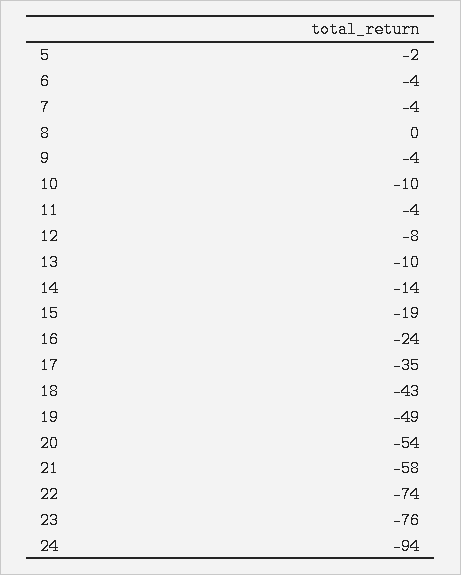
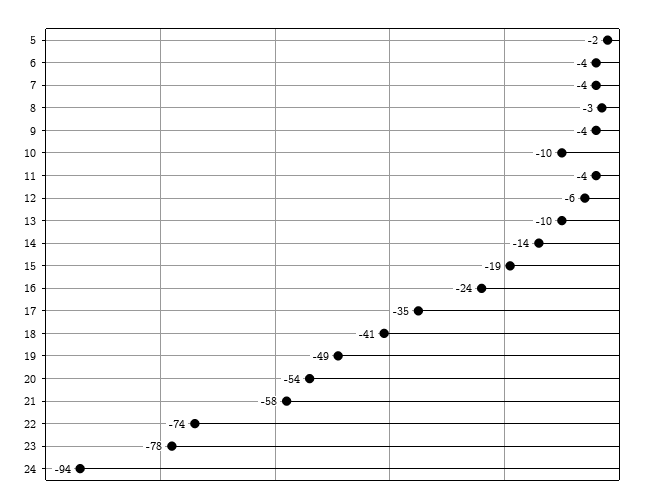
8: 0 -> -3
12: -8 -> -6
18: -43 -> -41
23: -76 -> -78

